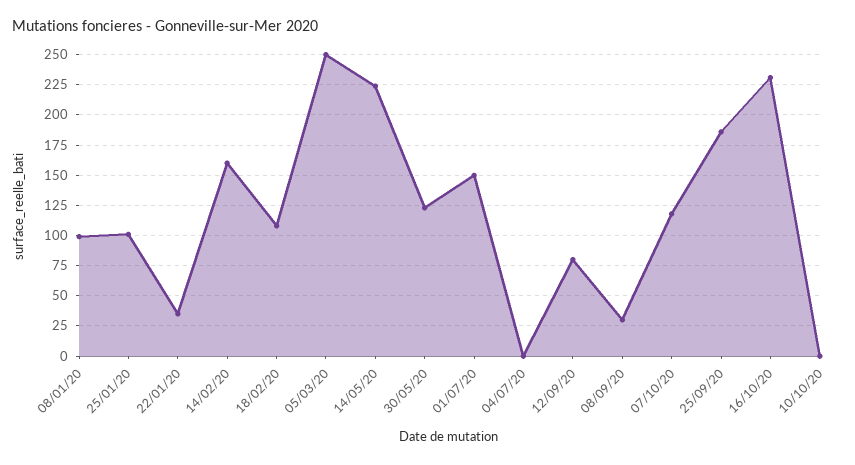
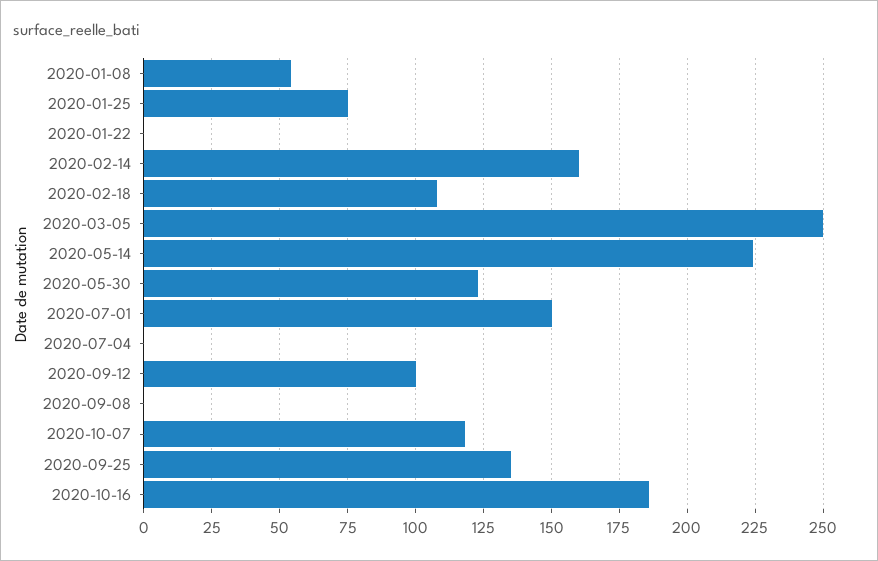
08/01/20: 100 -> 55
25/01/20: 100 -> 75
22/01/20: 35 -> 0
12/09/20: 80 -> 100
08/09/20: 30 -> 0
25/09/20: 185 -> 135
16/10/20: 230 -> 185
10/10/20: 0 -> none

